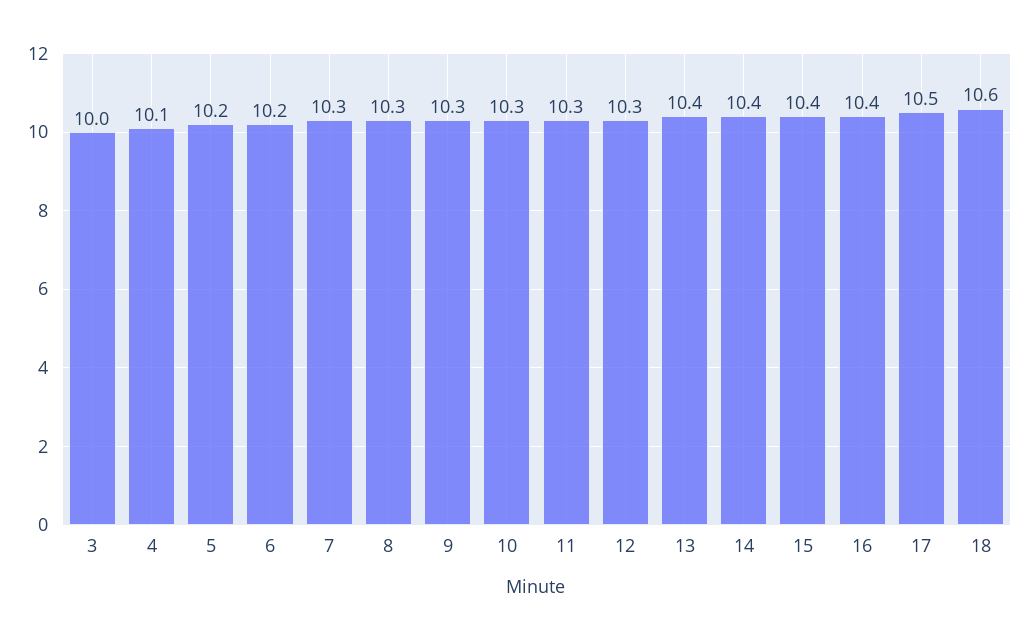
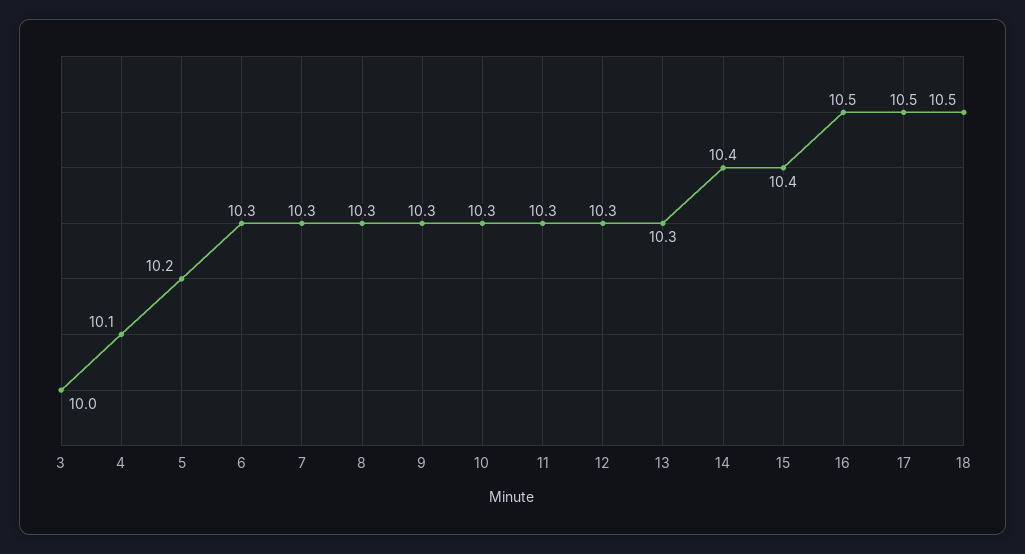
6: 10.2 -> 10.3
13: 10.4 -> 10.3
16: 10.4 -> 10.5
18: 10.6 -> 10.5

